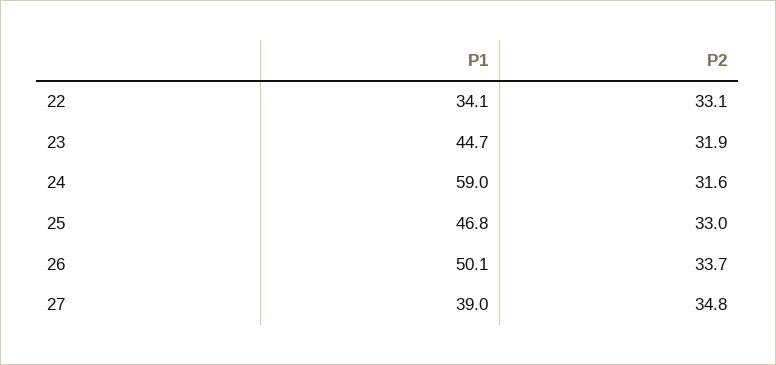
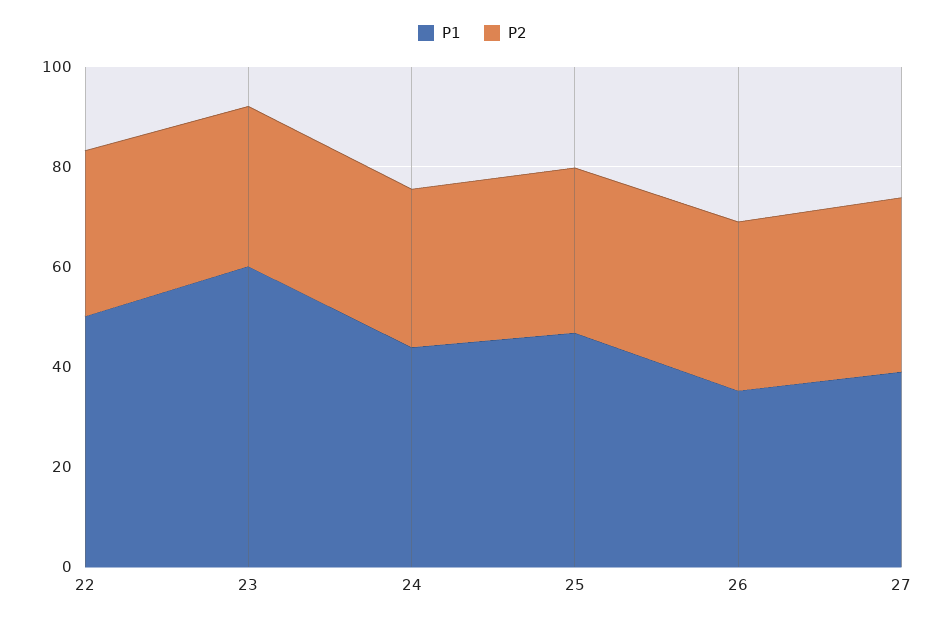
P1, 22: 34.1 -> 50
P1, 23: 44.7 -> 60
P1, 24: 59 -> 45
P1, 26: 50.1 -> 35

